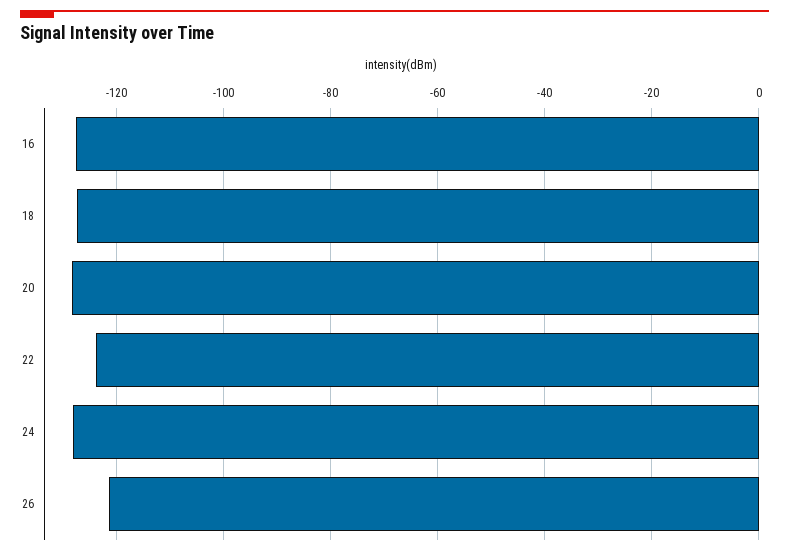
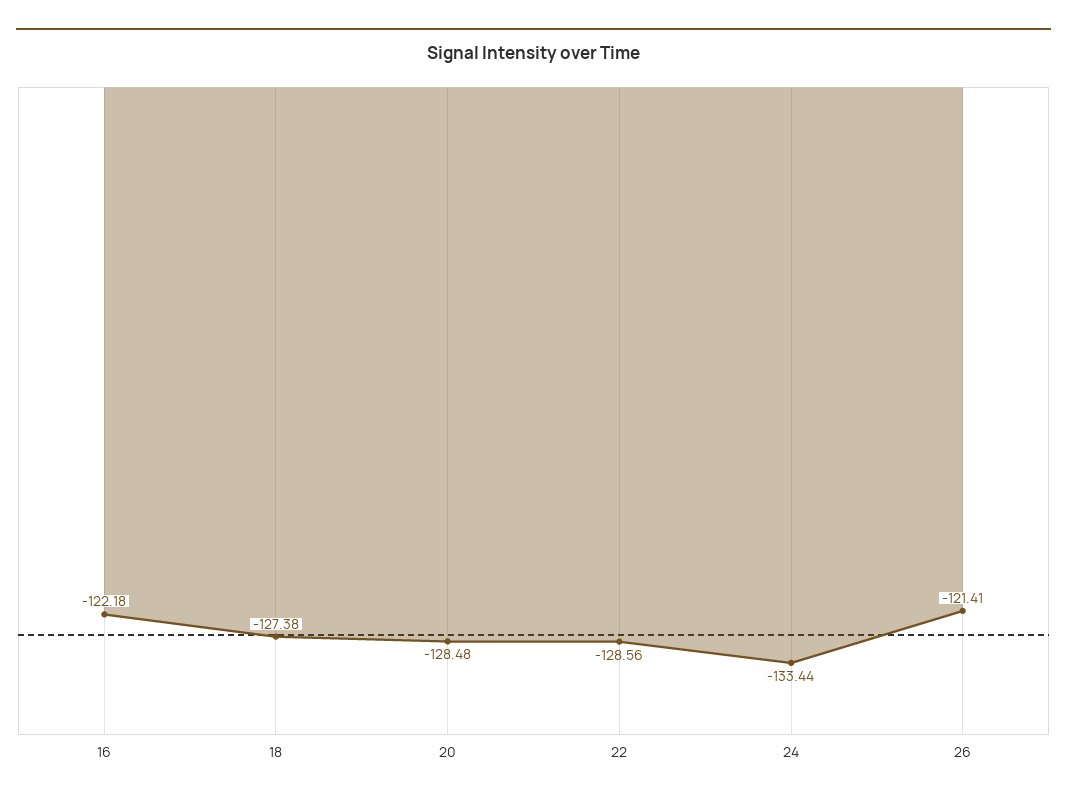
16: -128 -> -122.18
22: -124 -> -128.56
24: -128 -> -133.44

